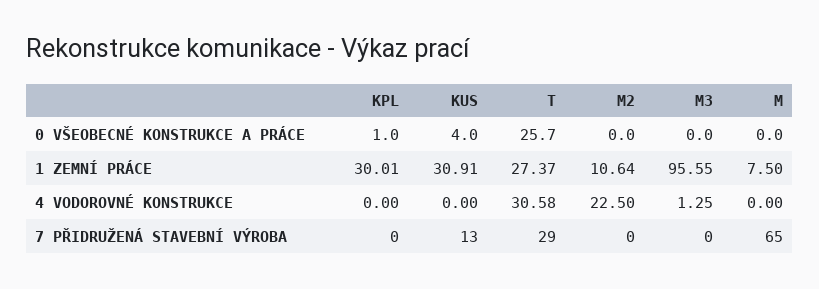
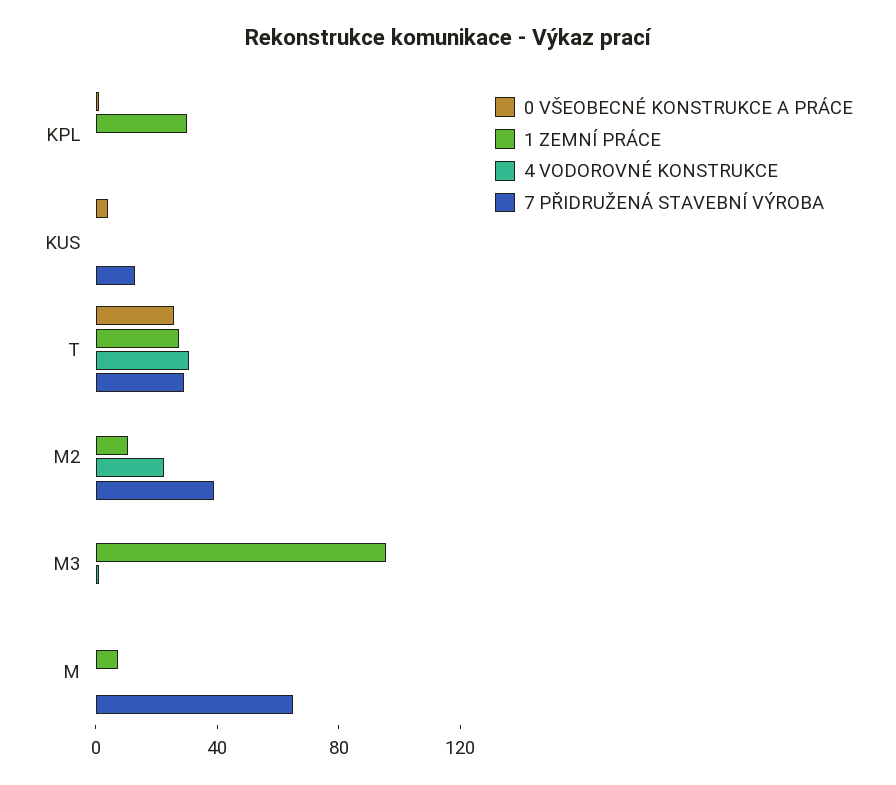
1 ZEMNÍ PRÁCE, KUS: 30.91 -> 0
7 PŘIDRUŽENÁ STAVEBNÍ VÝROBA, M2: 0 -> 40

